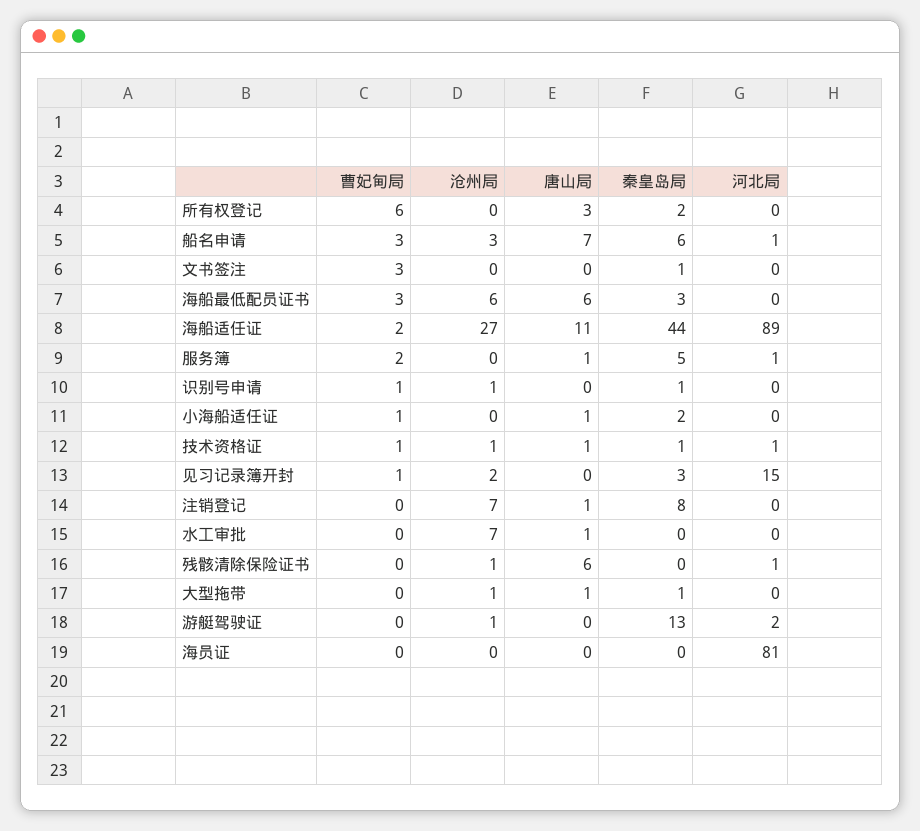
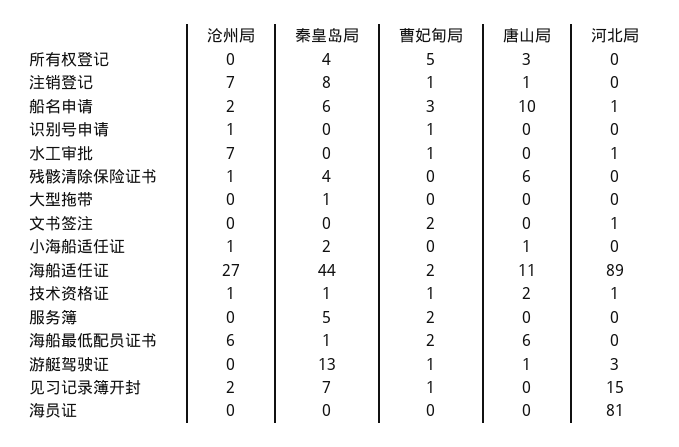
曹妃甸局, 所有权登记: 6 -> 5
秦皇岛局, 所有权登记: 2 -> 4
沧州局, 船名申请: 3 -> 2
唐山局, 船名申请: 7 -> 10
曹妃甸局, 文书签注: 3 -> 2
秦皇岛局, 文书签注: 1 -> 0
河北局, 文书签注: 0 -> 1
曹妃甸局, 海船最低配员证书: 3 -> 2
秦皇岛局, 海船最低配员证书: 3 -> 1
唐山局, 服务簿: 1 -> 0
河北局, 服务簿: 1 -> 0
秦皇岛局, 识别号申请: 1 -> 0
曹妃甸局, 小海船适任证: 1 -> 0
沧州局, 小海船适任证: 0 -> 1
唐山局, 技术资格证: 1 -> 2
秦皇岛局, 见习记录簿开封: 3 -> 7
曹妃甸局, 注销登记: 0 -> 1
曹妃甸局, 水工审批: 0 -> 1
唐山局, 水工审批: 1 -> 0
河北局, 水工审批: 0 -> 1
秦皇岛局, 残骸清除保险证书: 0 -> 4
河北局, 残骸清除保险证书: 1 -> 0
沧州局, 大型拖带: 1 -> 0
唐山局, 大型拖带: 1 -> 0
曹妃甸局, 游艇驾驶证: 0 -> 1
沧州局, 游艇驾驶证: 1 -> 0
唐山局, 游艇驾驶证: 0 -> 1
河北局, 游艇驾驶证: 2 -> 3

